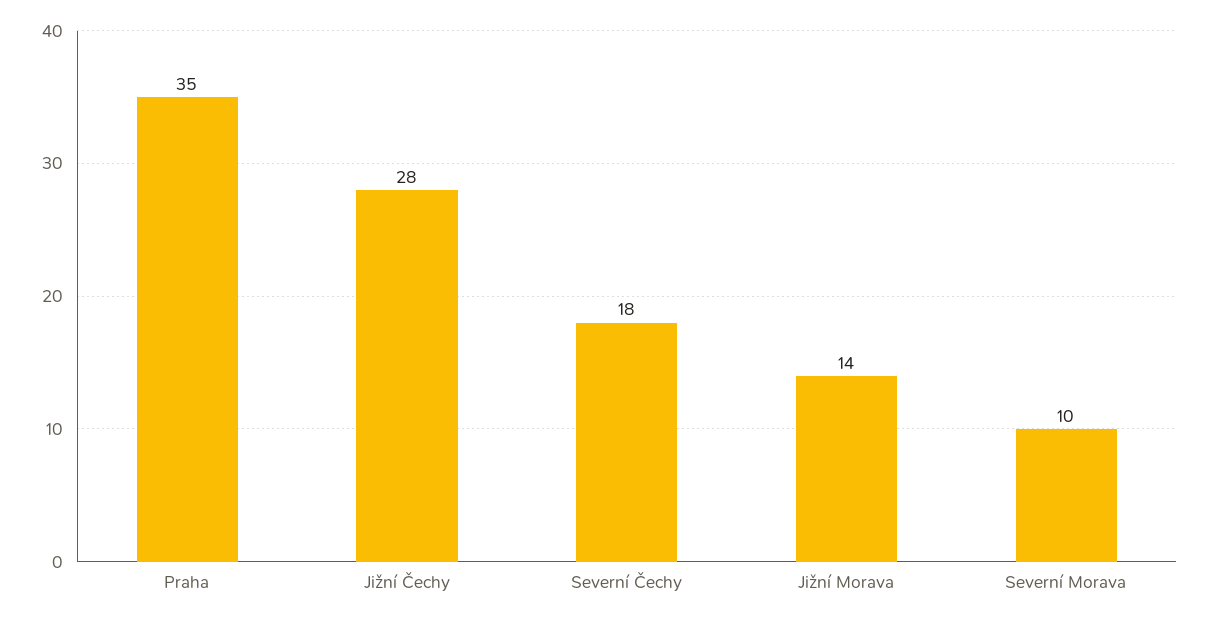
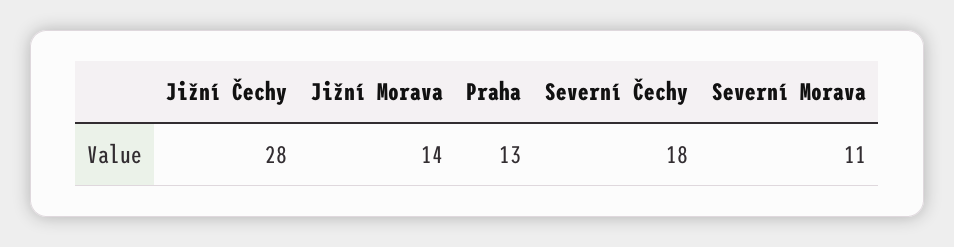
Praha: 35 -> 13
Severní Morava: 10 -> 11

